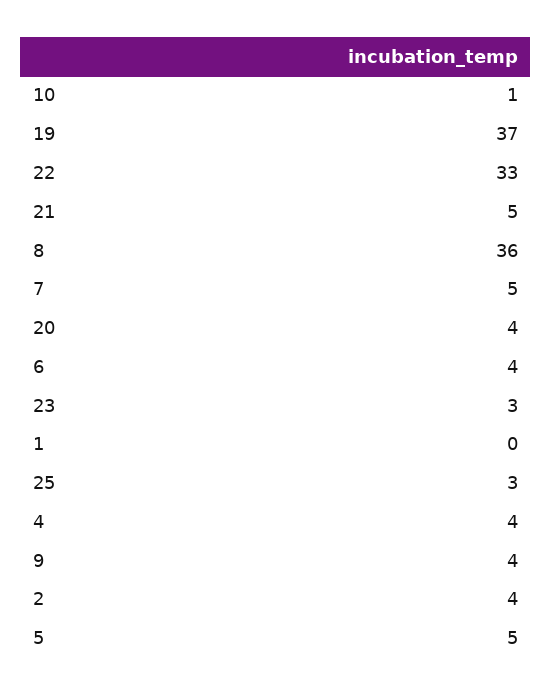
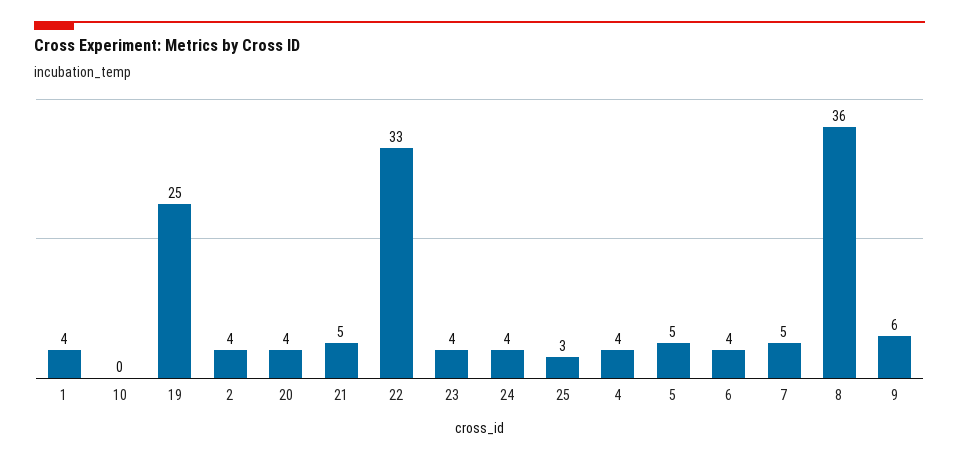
10: 1 -> 0
19: 37 -> 25
23: 3 -> 4
1: 0 -> 4
9: 4 -> 6
24: none -> 4

